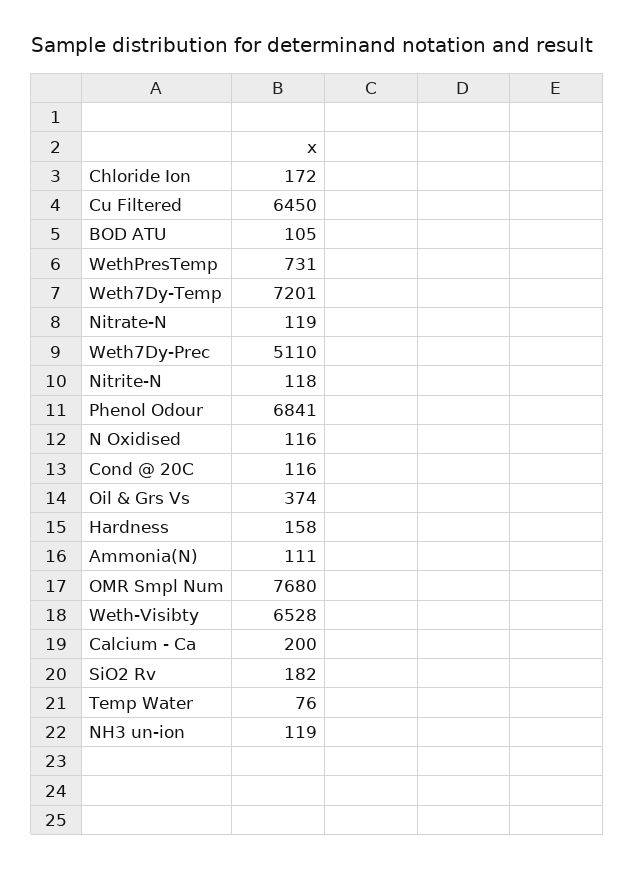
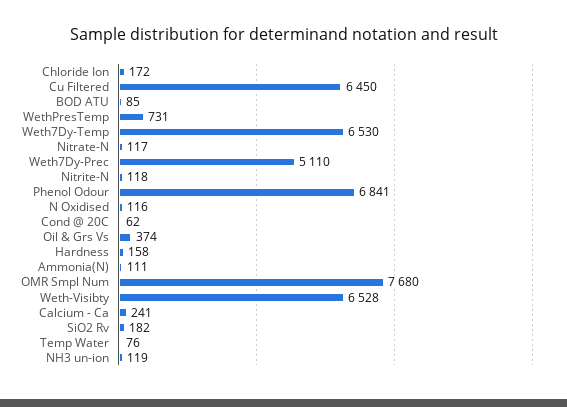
BOD ATU: 105 -> 85
Weth7Dy-Temp: 7201 -> 6530
Nitrate-N: 119 -> 117
Cond @ 20C: 116 -> 62
Calcium - Ca: 200 -> 241

